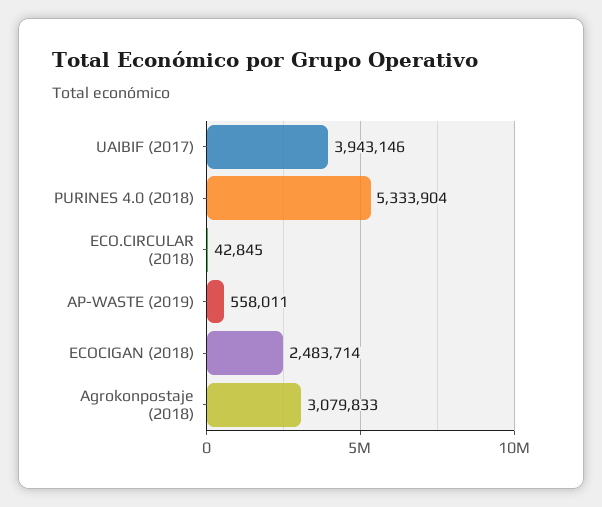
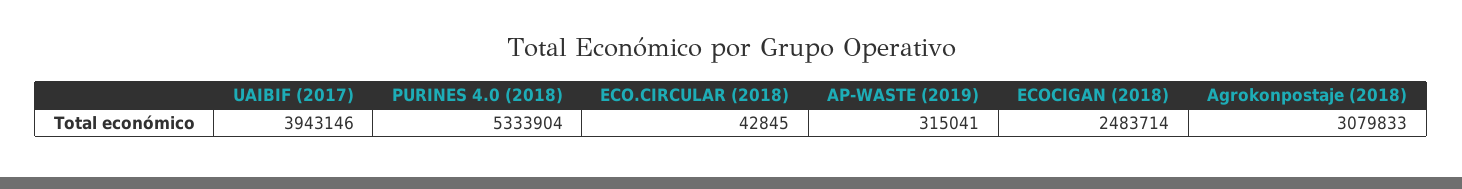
AP-WASTE (2019): 558011 -> 315041

